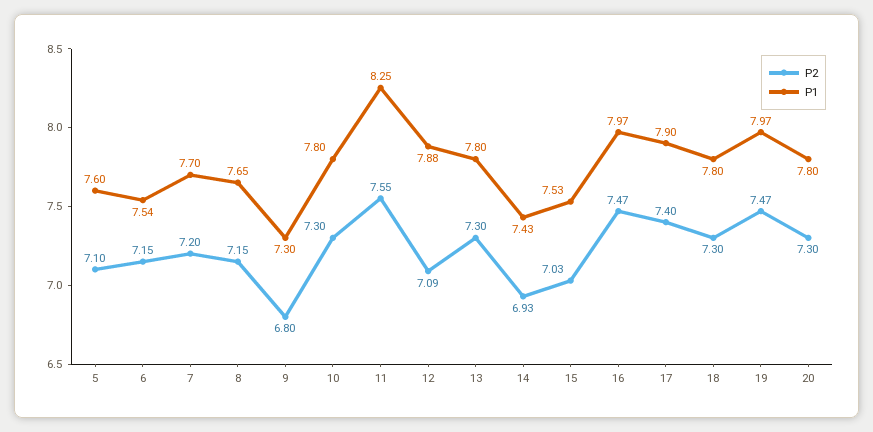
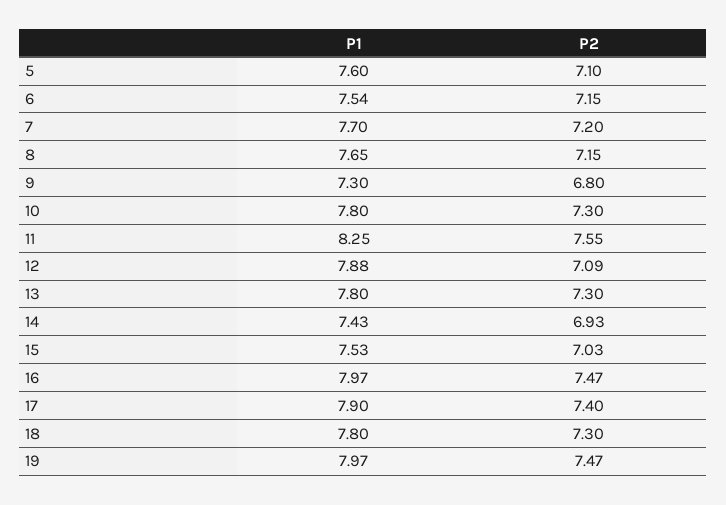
P2, 20: 7.3 -> none
P1, 20: 7.8 -> none

